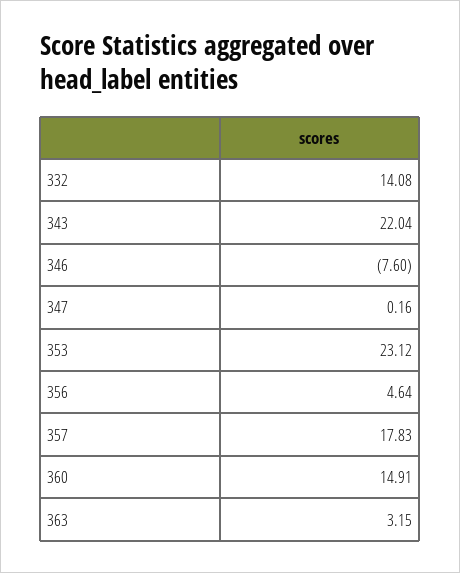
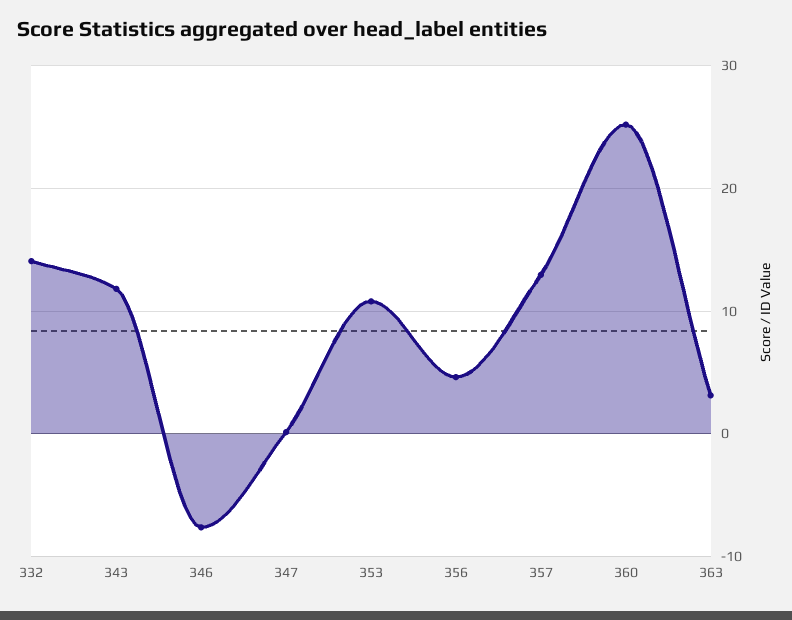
343: 22.04 -> 12
353: 23.12 -> 11
357: 17.83 -> 13
360: 14.91 -> 25

